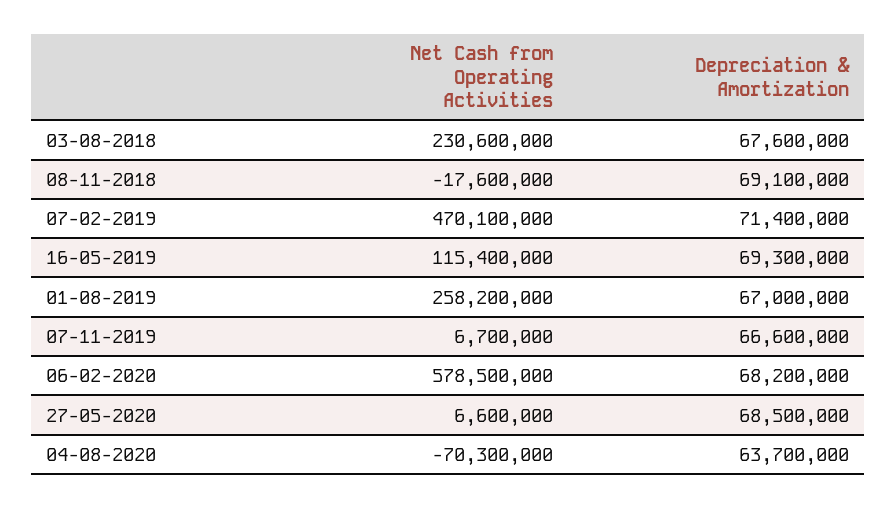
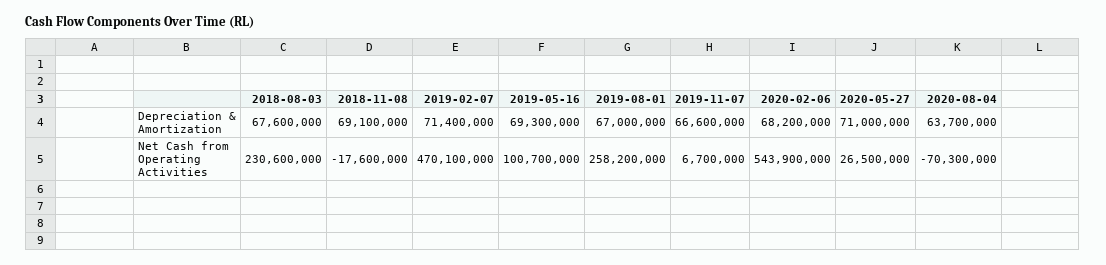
Net Cash from Operating Activities, 16-05-2019: 115400000 -> 100700000
Net Cash from Operating Activities, 06-02-2020: 578500000 -> 543900000
Net Cash from Operating Activities, 27-05-2020: 6600000 -> 26500000
Depreciation & Amortization, 27-05-2020: 68500000 -> 71000000

